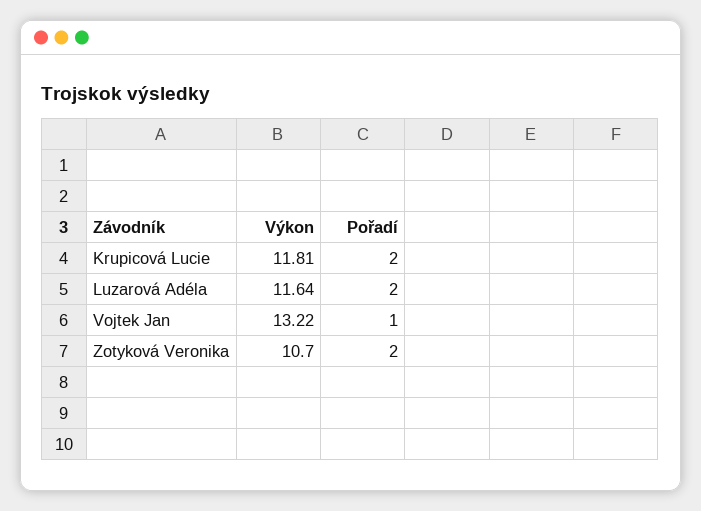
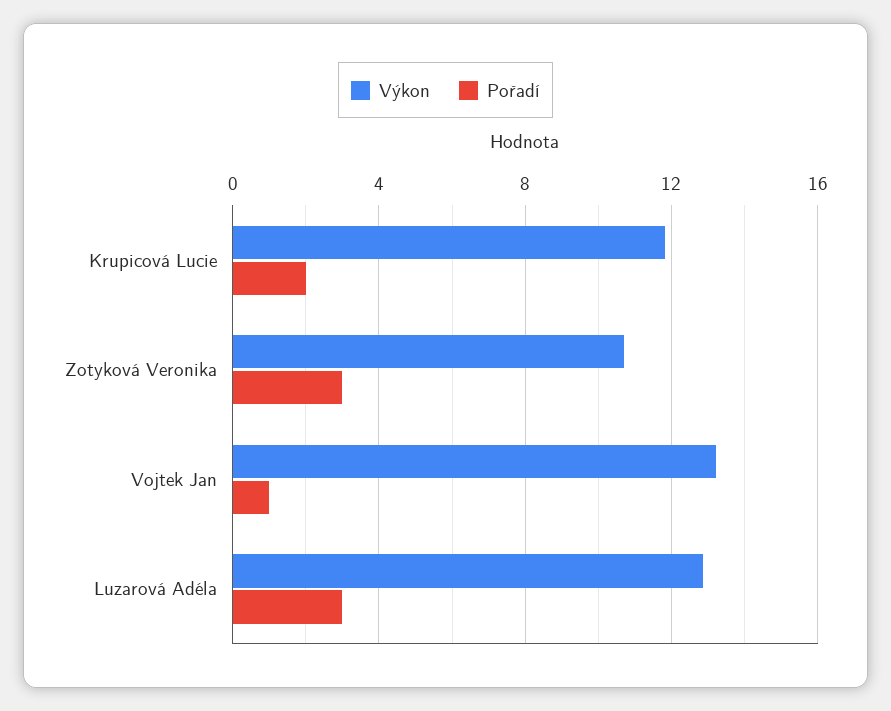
Výkon, Luzarová Adéla: 11.64 -> 13
Pořadí, Luzarová Adéla: 2 -> 3
Pořadí, Zotyková Veronika: 2 -> 3

